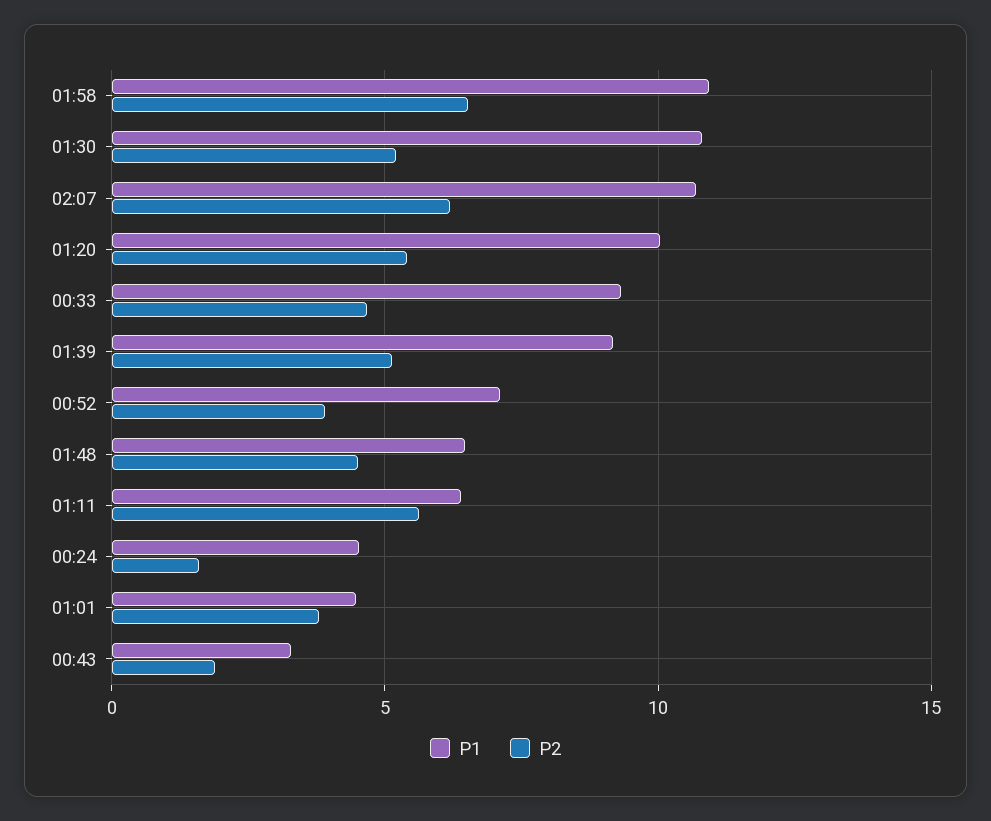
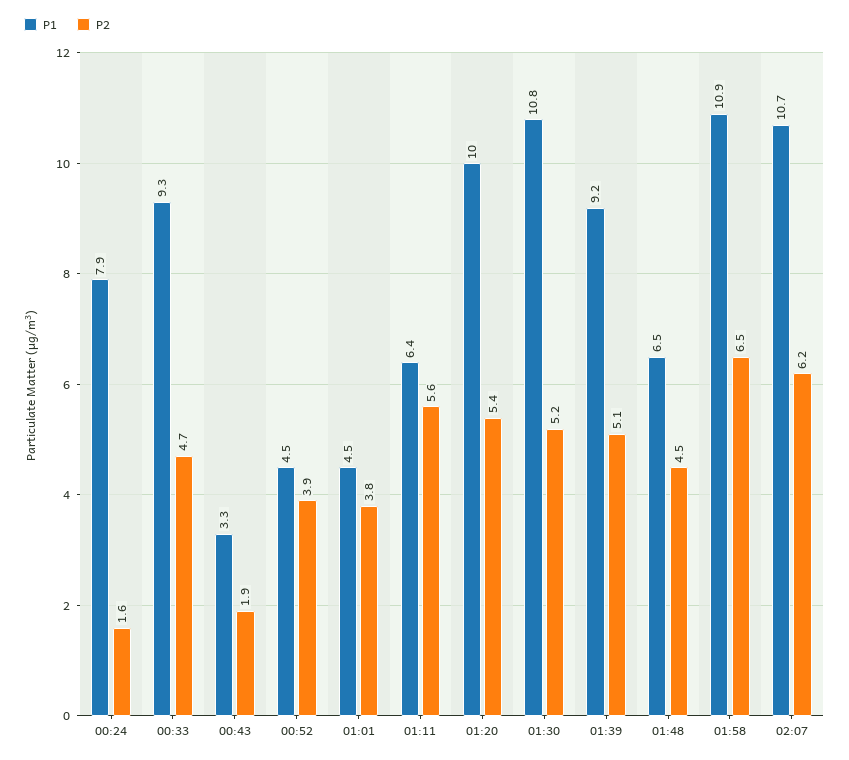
P1, 00:52: 7 -> 4.5
P1, 00:24: 4.5 -> 7.9

